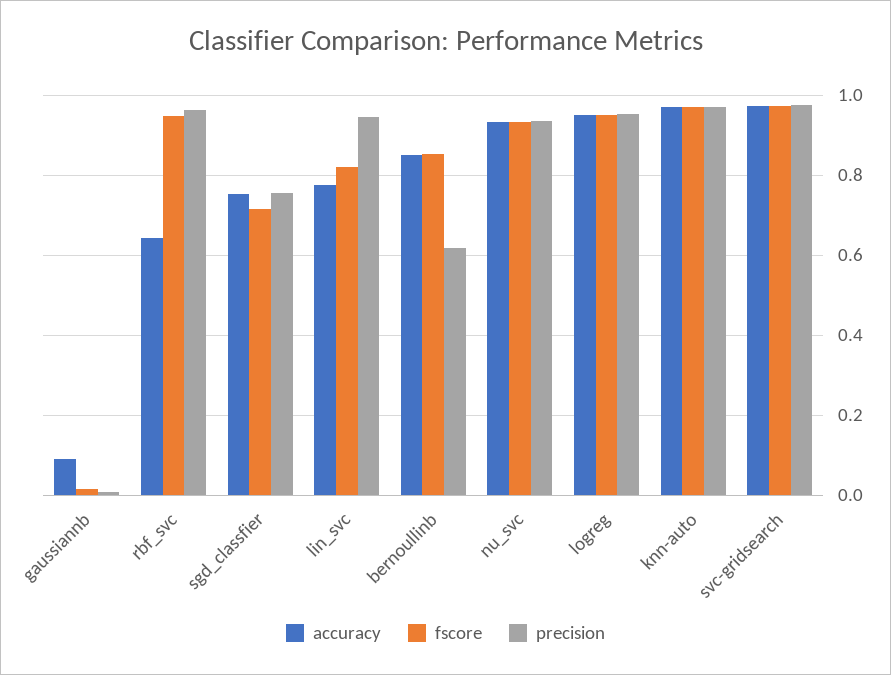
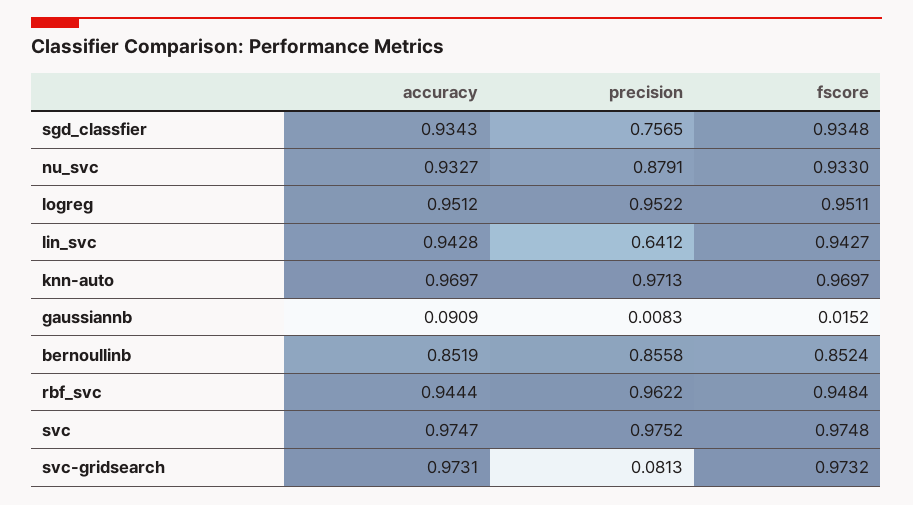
accuracy, rbf_svc: 0.64 -> 0.9444
accuracy, sgd_classfier: 0.76 -> 0.9343
fscore, sgd_classfier: 0.72 -> 0.9348
accuracy, lin_svc: 0.78 -> 0.9428
fscore, lin_svc: 0.82 -> 0.9427
precision, lin_svc: 0.94 -> 0.6412
precision, bernoullinb: 0.62 -> 0.8558
precision, nu_svc: 0.94 -> 0.8791
precision, svc-gridsearch: 0.98 -> 0.0813
accuracy, svc: none -> 0.9747
precision, svc: none -> 0.9752
fscore, svc: none -> 0.9748

